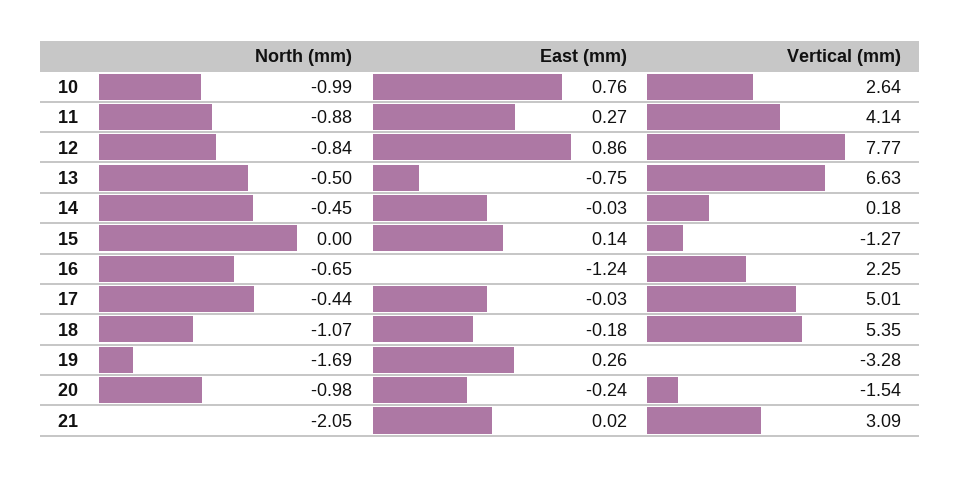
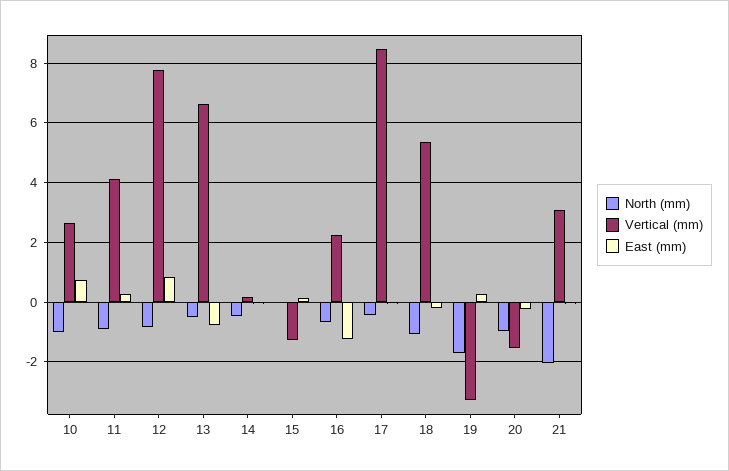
Vertical (mm), 17: 5.01 -> 8.5

